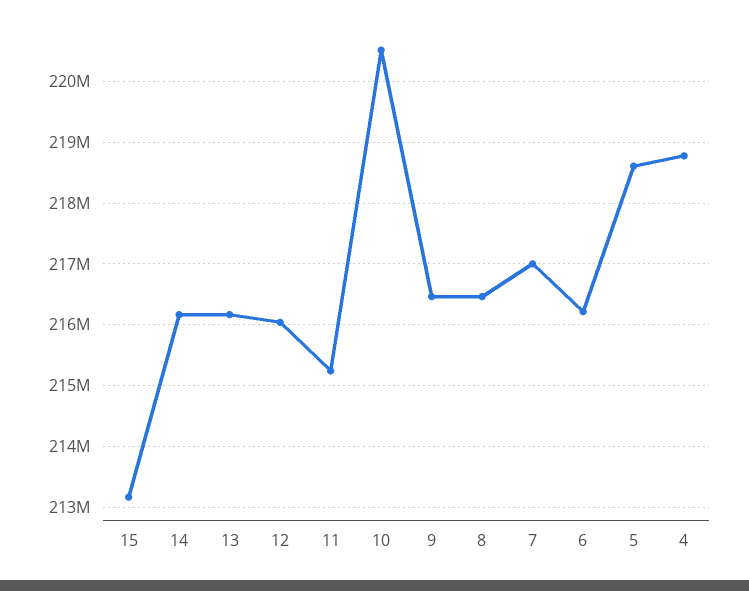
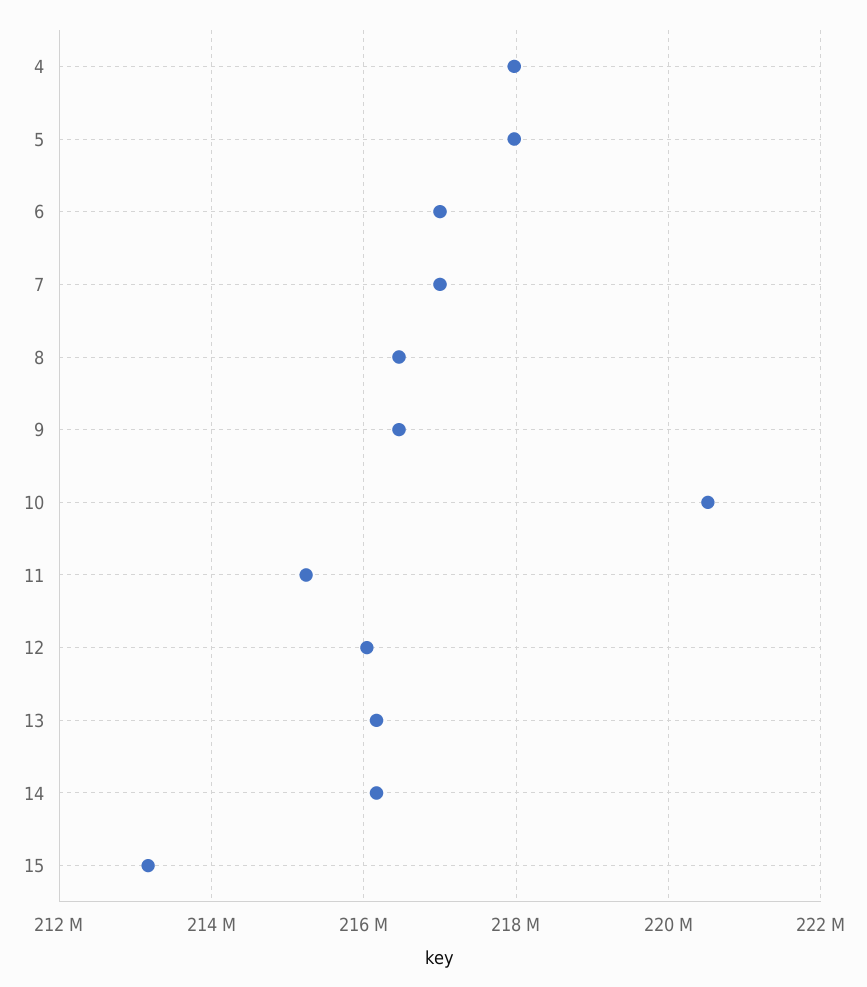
6: 216200000 -> 217000000
5: 218600000 -> 218000000
4: 218800000 -> 218000000

